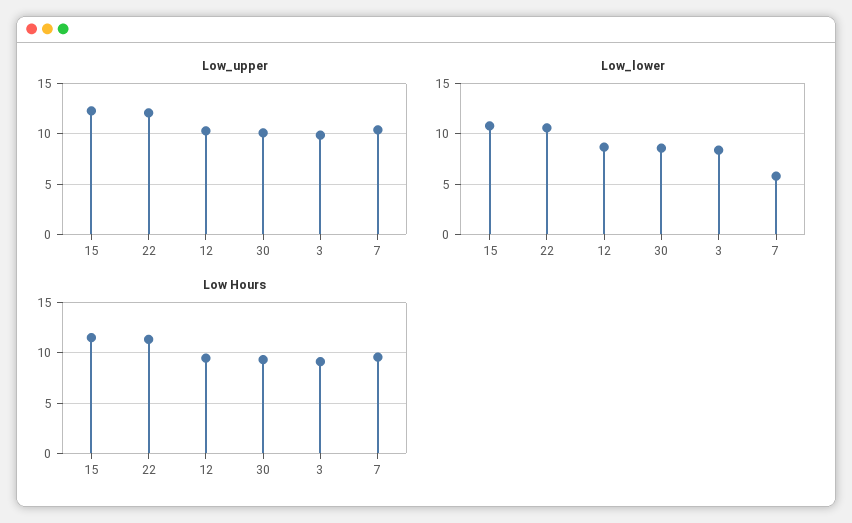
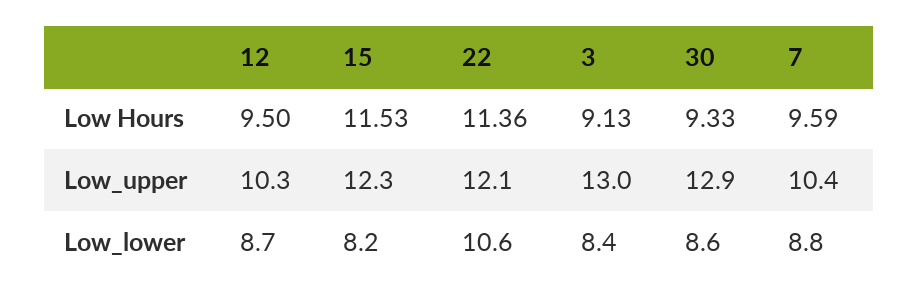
Low_upper, 30: 10 -> 12.9
Low_upper, 3: 10 -> 13
Low_lower, 15: 11 -> 8.2
Low_lower, 7: 6 -> 8.8

